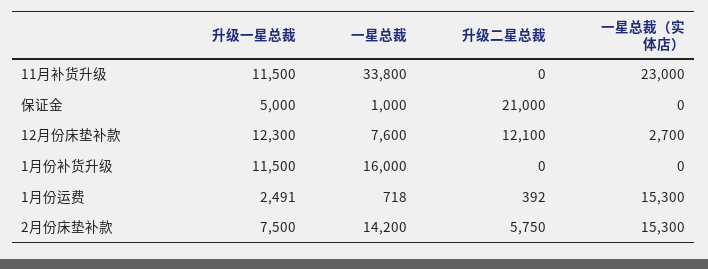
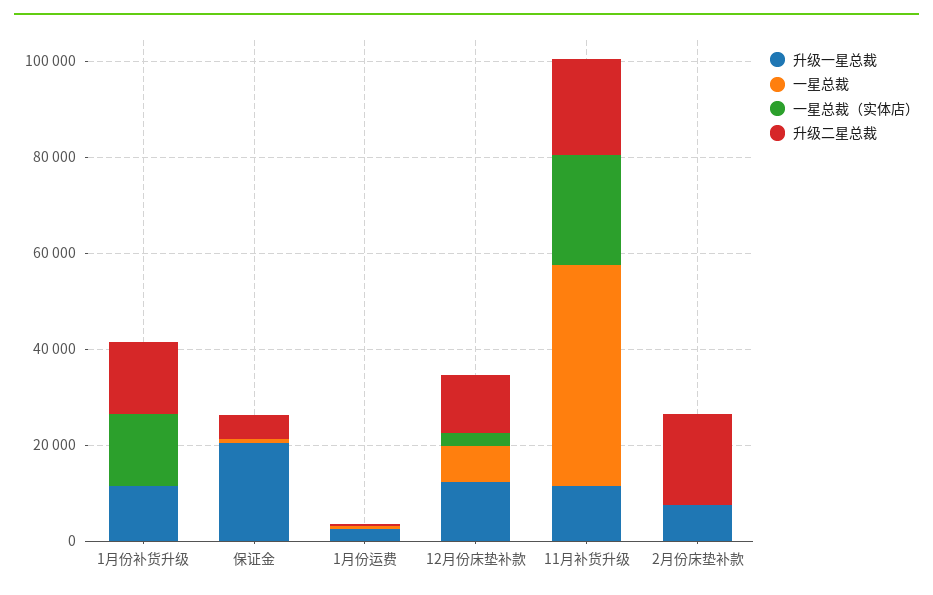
一星总裁, 11月补货升级: 33800 -> 45000
升级二星总裁, 11月补货升级: 0 -> 20000
升级一星总裁, 保证金: 5000 -> 20000
升级二星总裁, 保证金: 21000 -> 5000
一星总裁, 1月份补货升级: 16000 -> 0
升级二星总裁, 1月份补货升级: 0 -> 15000
一星总裁（实体店）, 1月份补货升级: 0 -> 15000
一星总裁（实体店）, 1月份运费: 15300 -> 0
一星总裁, 2月份床垫补款: 14200 -> 0
升级二星总裁, 2月份床垫补款: 5750 -> 20000
一星总裁（实体店）, 2月份床垫补款: 15300 -> 0

